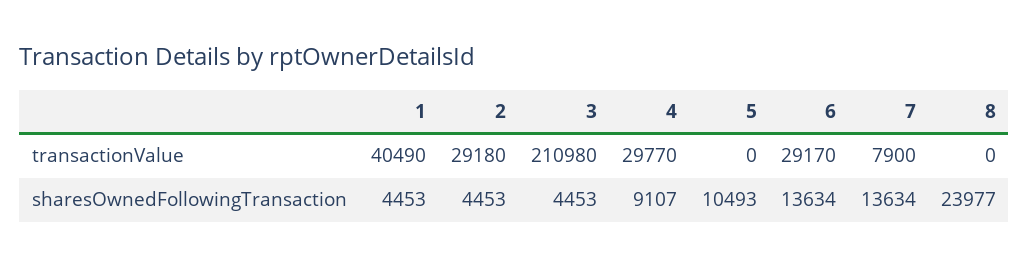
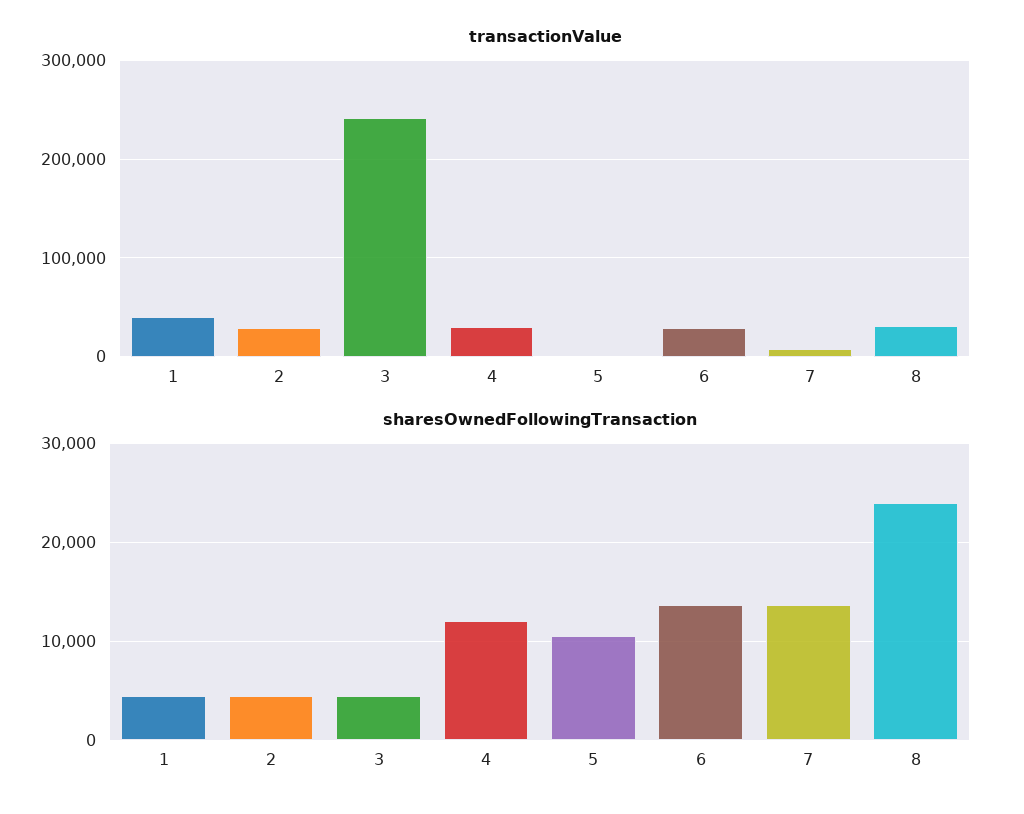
transactionValue, 3: 210980 -> 240000
transactionValue, 8: 0 -> 30000
sharesOwnedFollowingTransaction, 4: 9107 -> 12000

